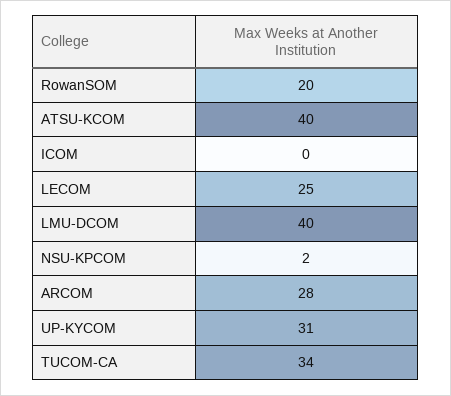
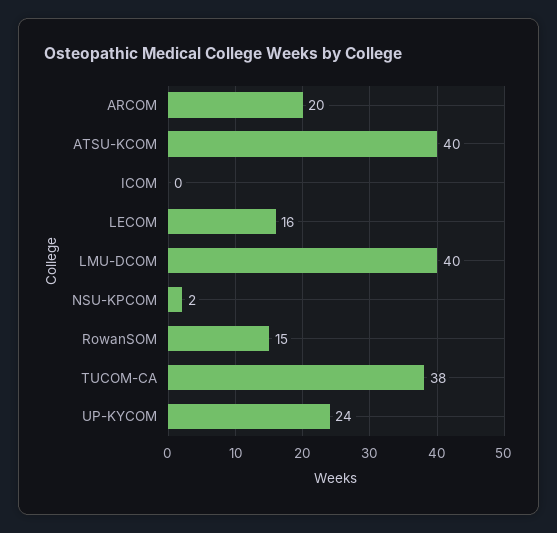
RowanSOM: 20 -> 15
LECOM: 25 -> 16
ARCOM: 28 -> 20
UP-KYCOM: 31 -> 24
TUCOM-CA: 34 -> 38

